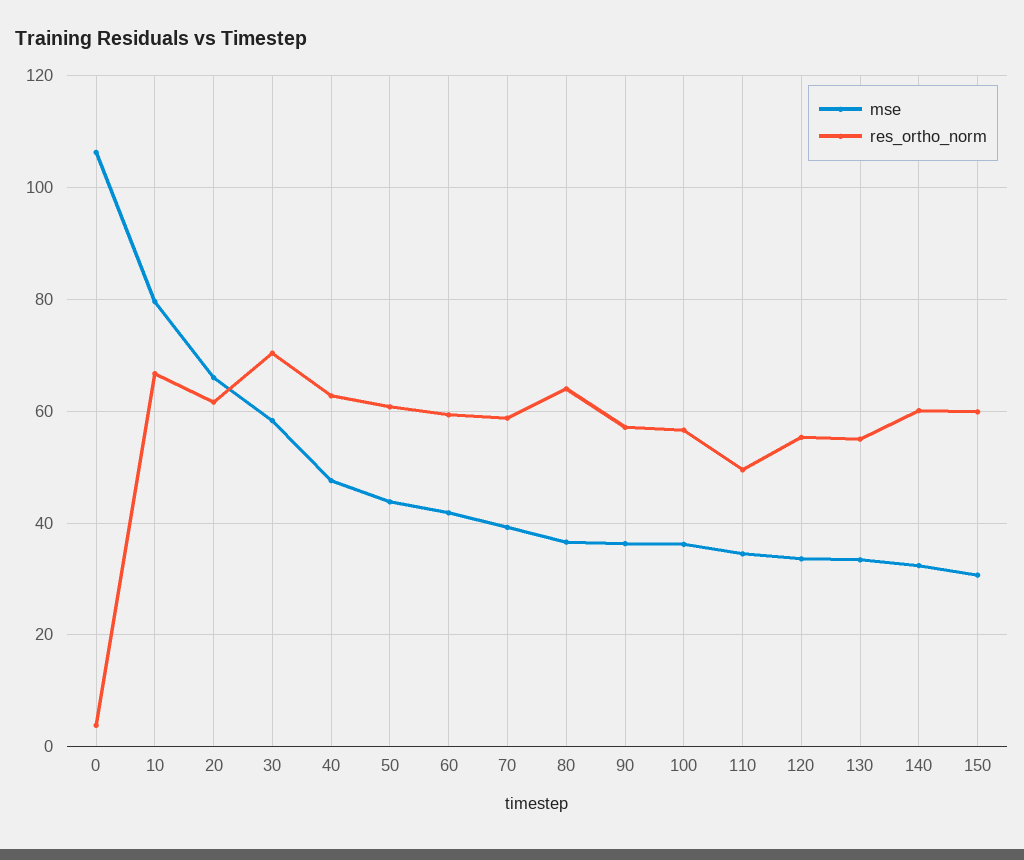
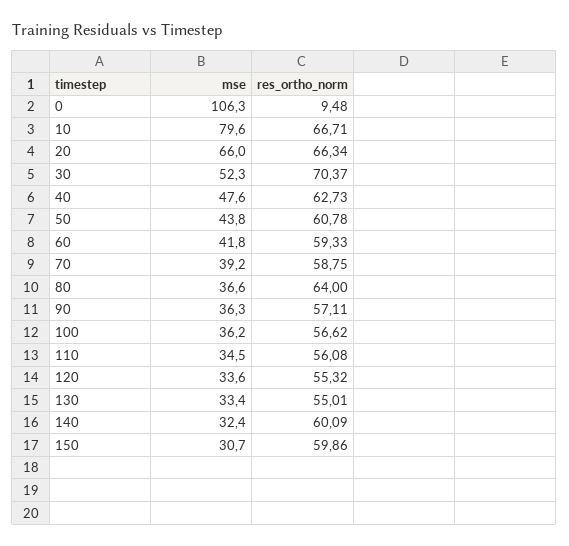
res_ortho_norm, 0: 4 -> 9.48
res_ortho_norm, 20: 62 -> 66.34
mse, 30: 58 -> 52.3
res_ortho_norm, 110: 50 -> 56.08

